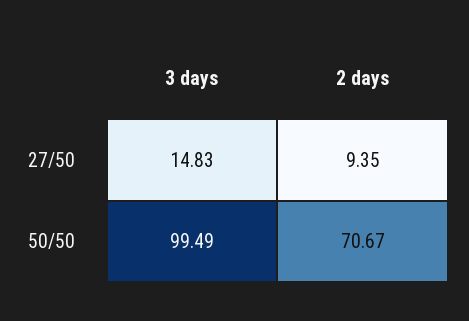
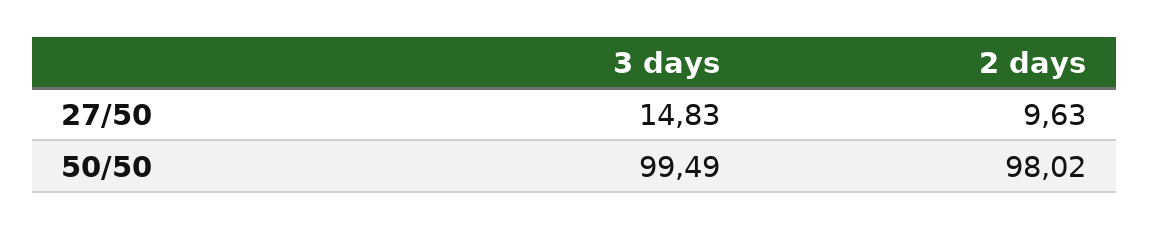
2 days, 27/50: 9.35 -> 9.63
2 days, 50/50: 70.67 -> 98.02

